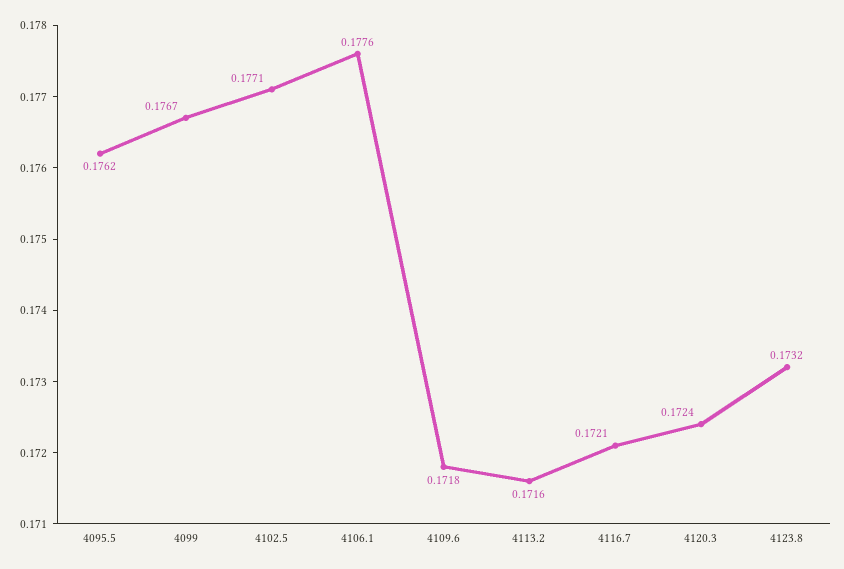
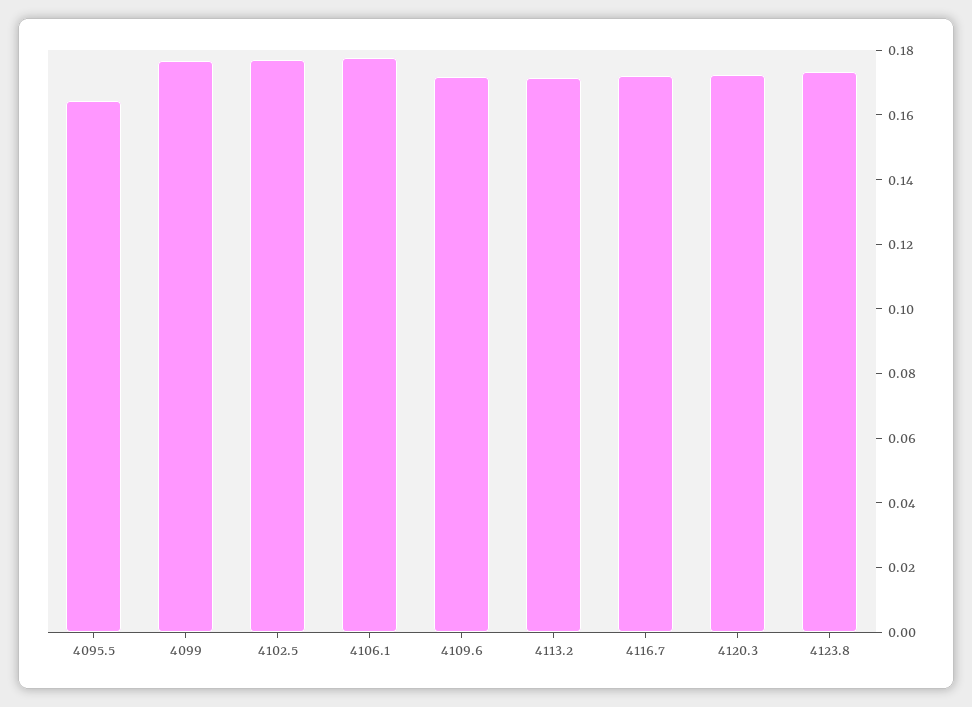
4095.5: 0.1762 -> 0.165

